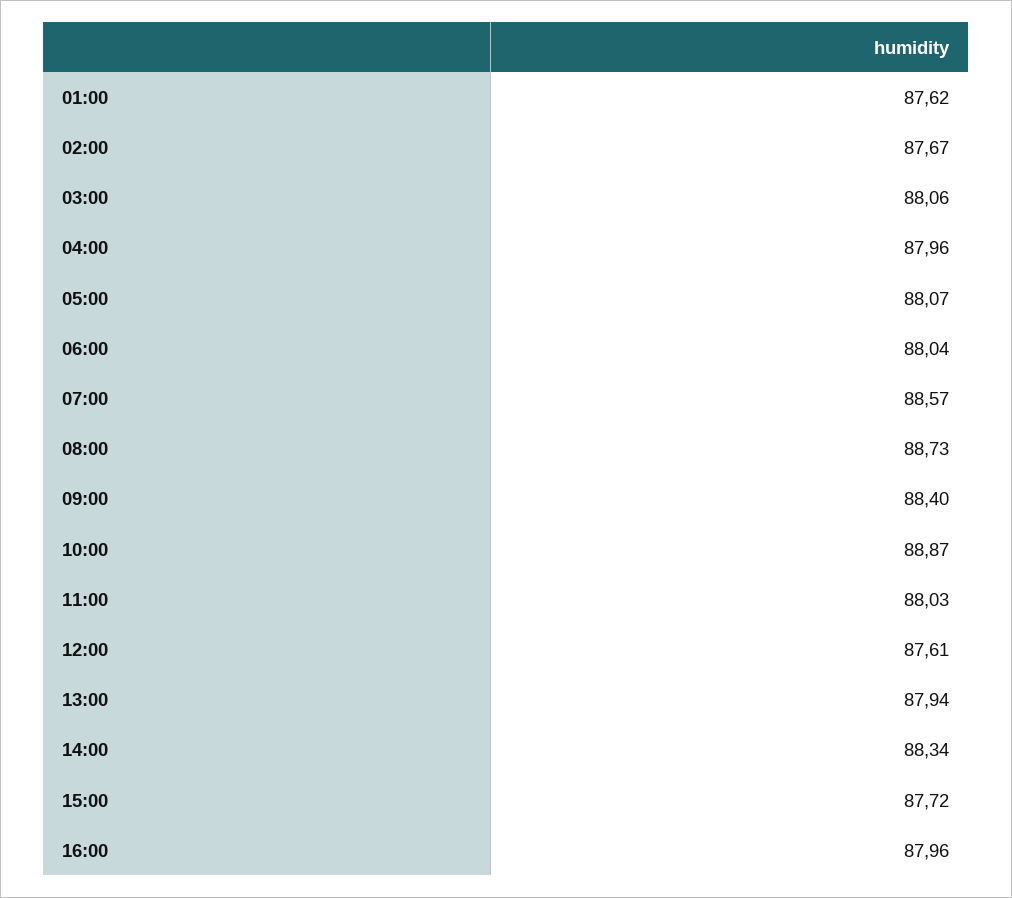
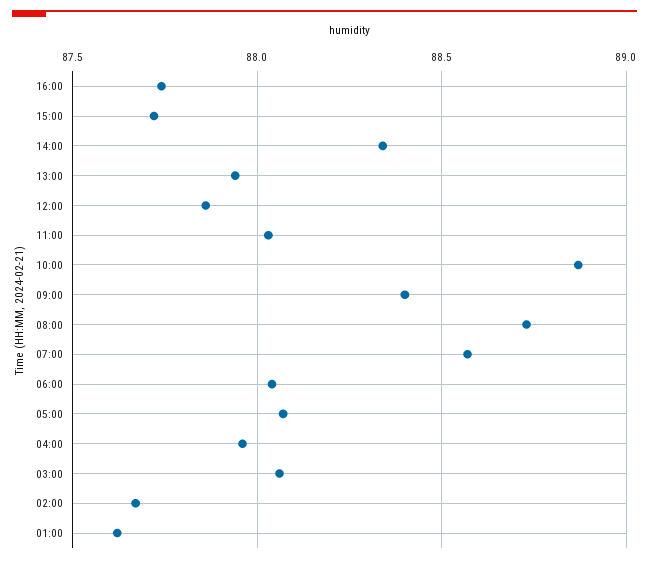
12:00: 87.61 -> 87.85
16:00: 87.96 -> 87.75

